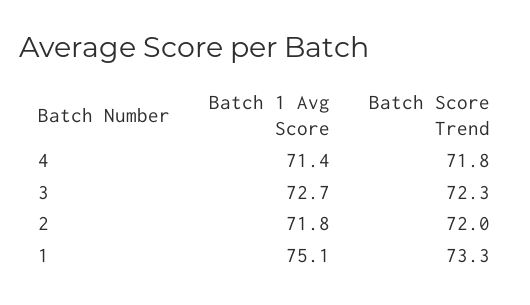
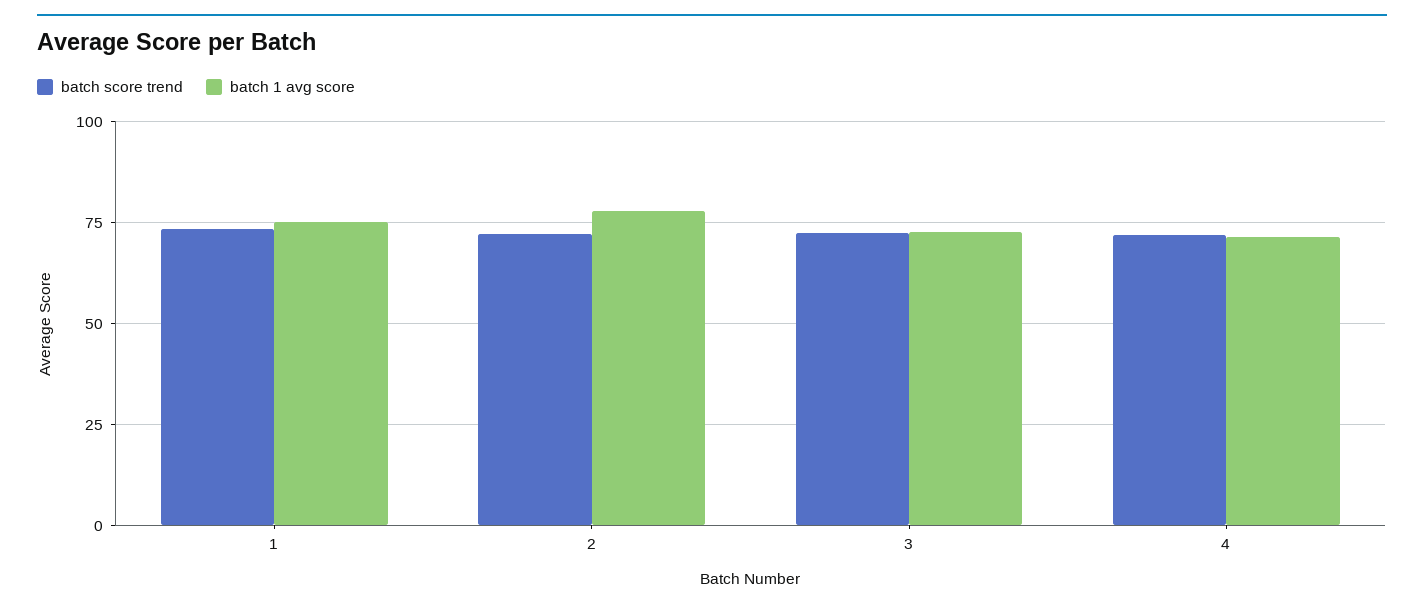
Batch 1 Avg Score, 2: 71.8 -> 77.5

